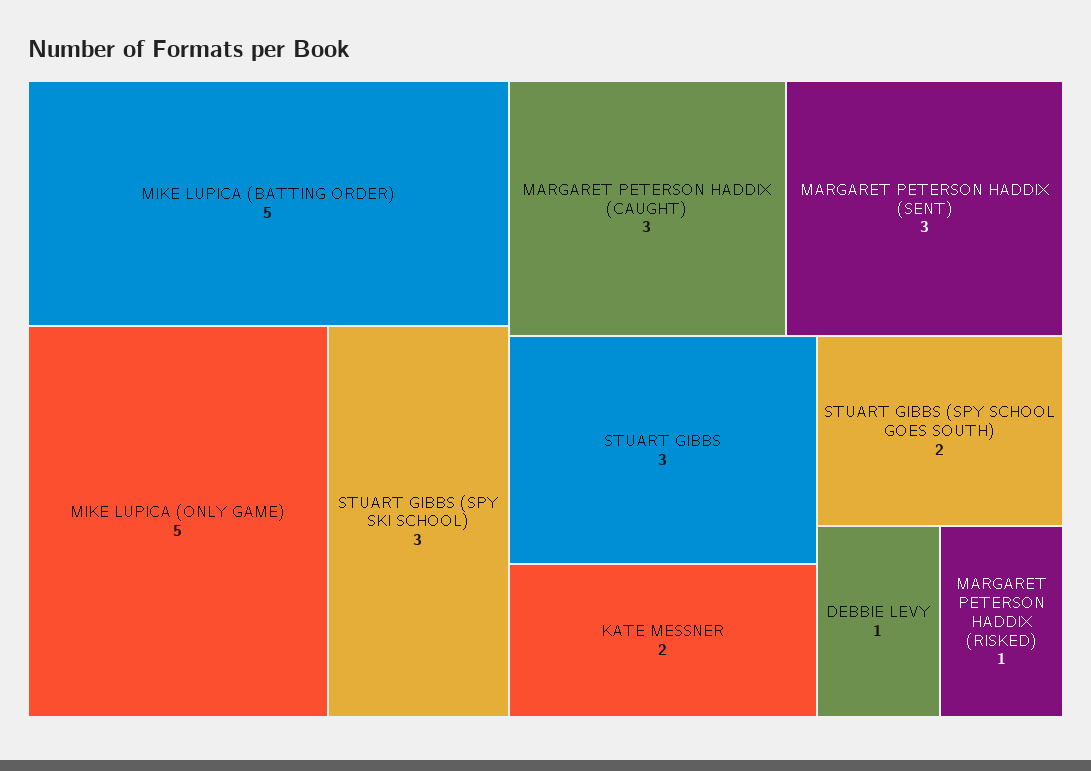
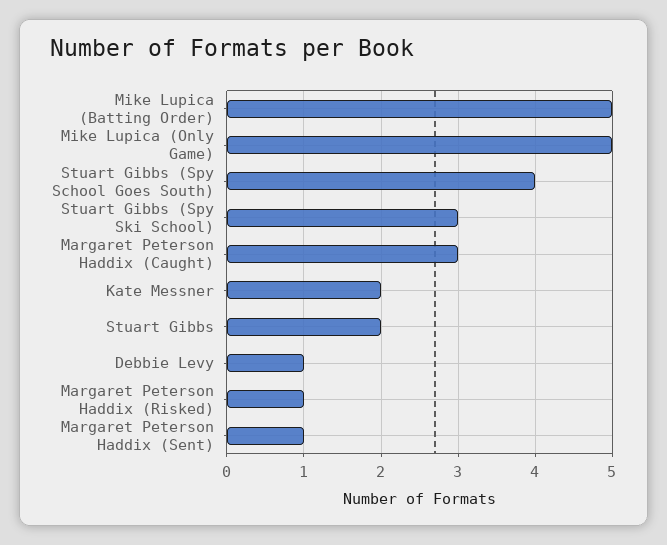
MARGARET PETERSON HADDIX (SENT): 3 -> 1
STUART GIBBS: 3 -> 2
STUART GIBBS (SPY SCHOOL GOES SOUTH): 2 -> 4

